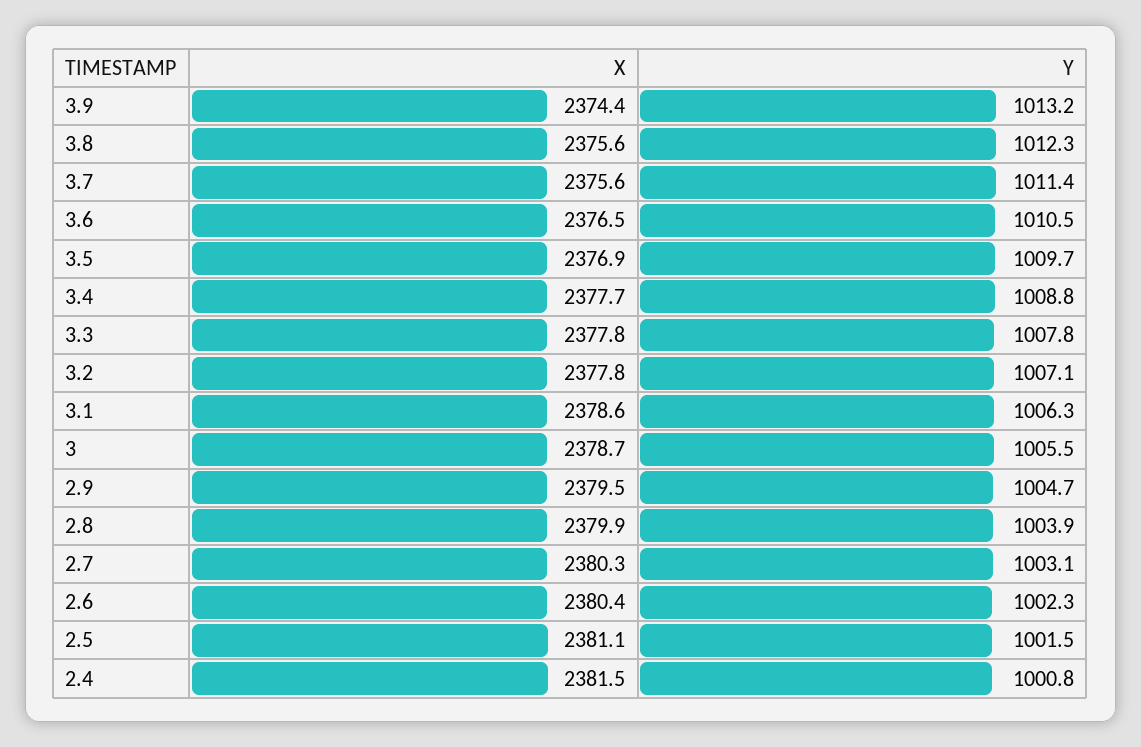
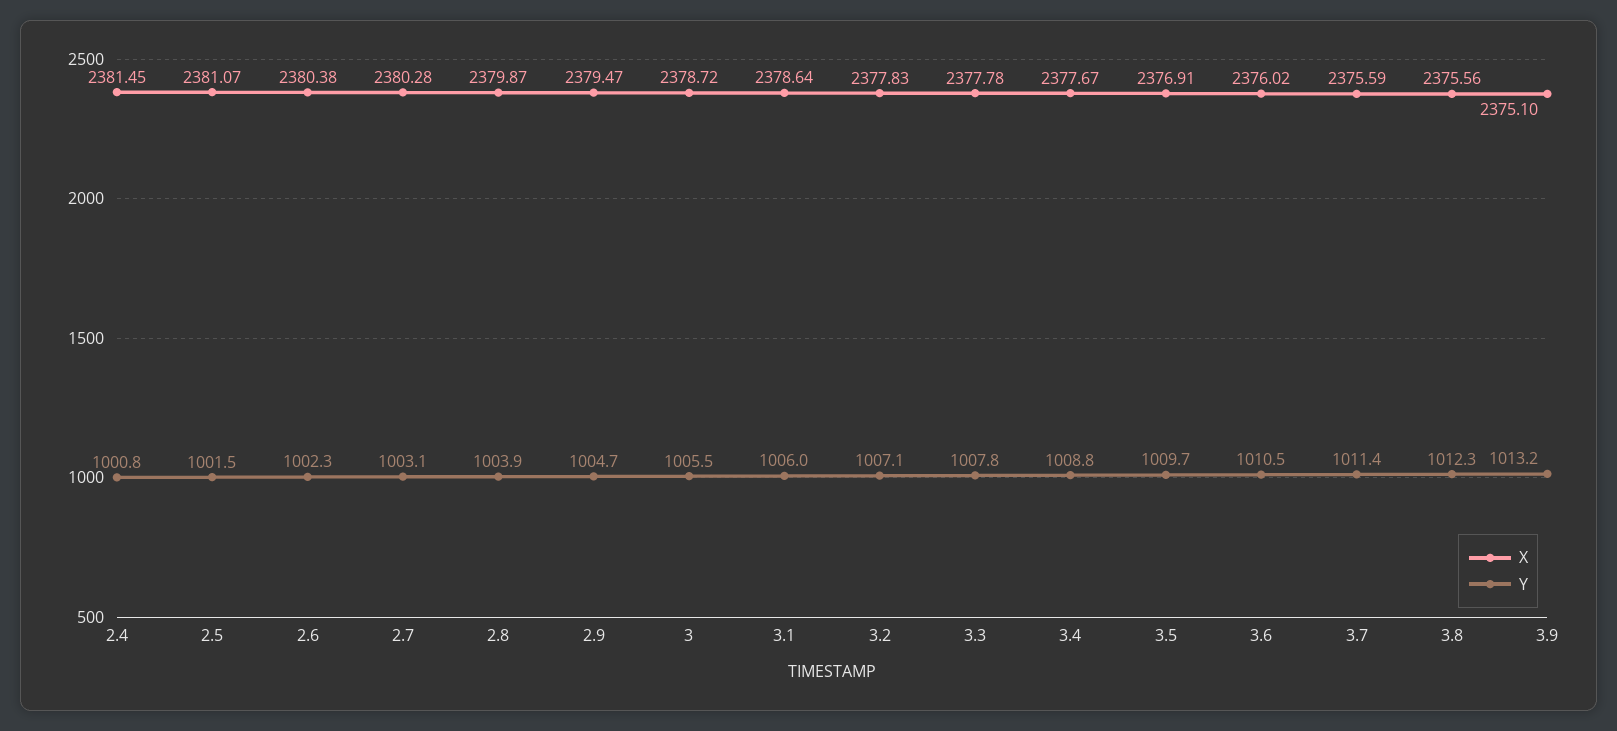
X, 3.9: 2374.4 -> 2375.1
X, 3.6: 2376.5 -> 2376.02
Y, 3.1: 1006.3 -> 1006

